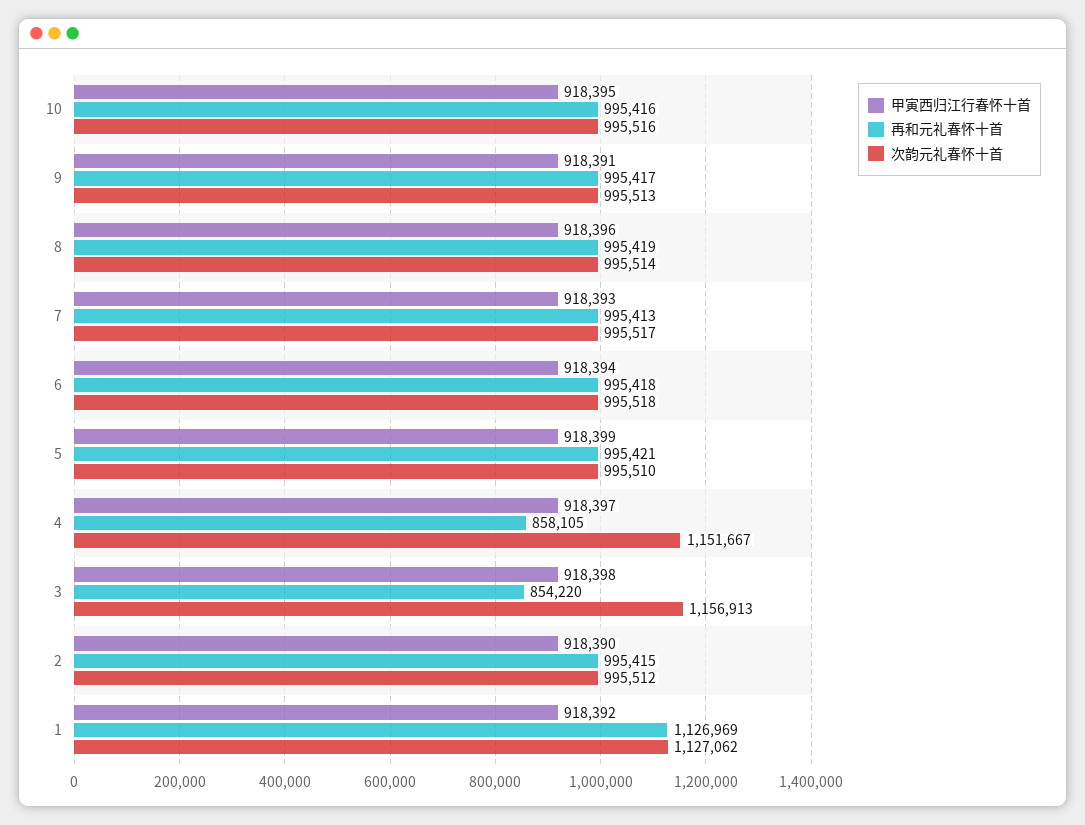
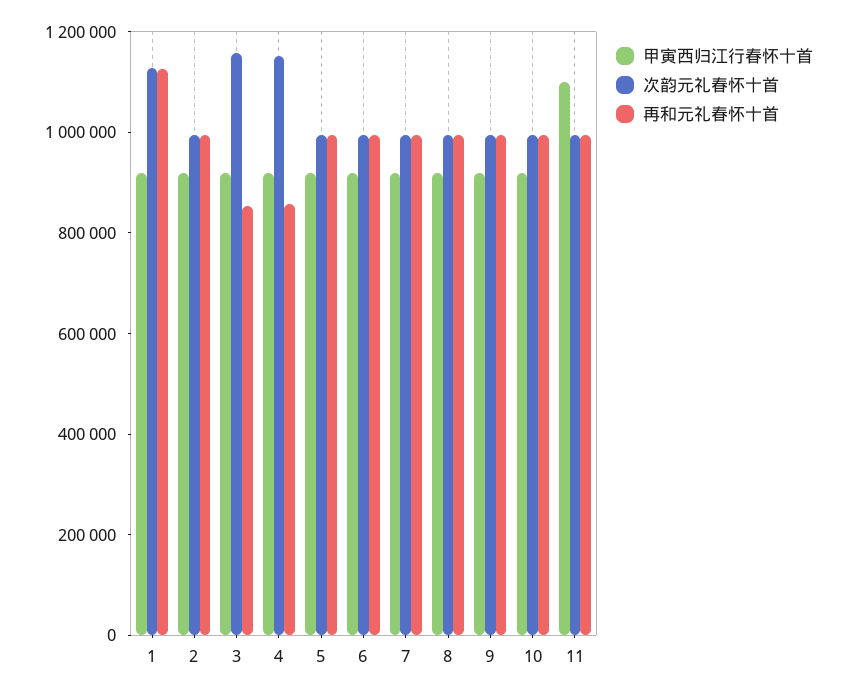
甲寅西归江行春怀十首, 11: none -> 1100000
次韵元礼春怀十首, 11: none -> 1000000
再和元礼春怀十首, 11: none -> 1000000

